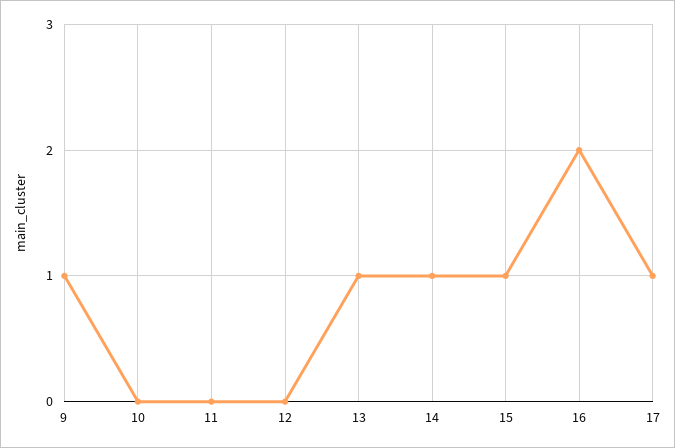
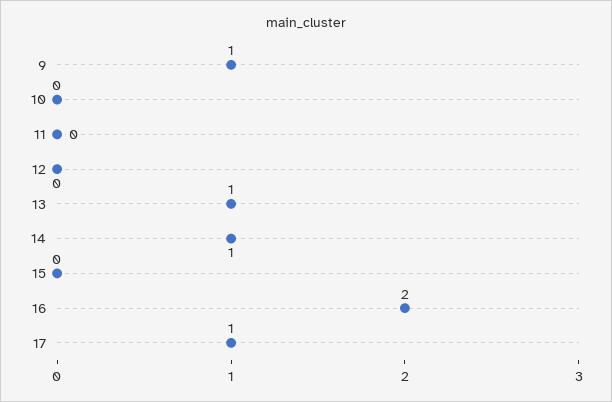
15: 1 -> 0

